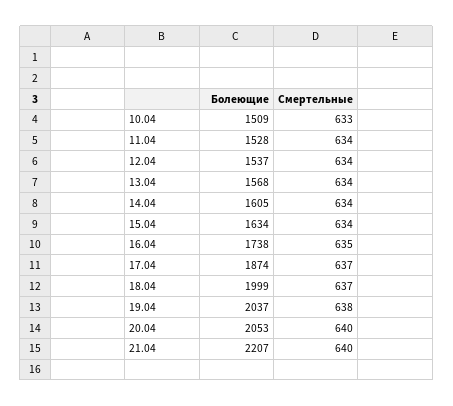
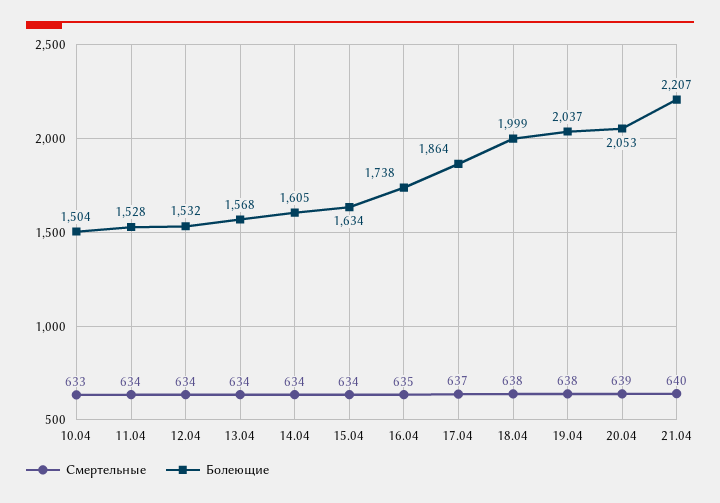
Болеющие, 10.04: 1509 -> 1504
Болеющие, 12.04: 1537 -> 1532
Болеющие, 17.04: 1874 -> 1864
Смертельные, 18.04: 637 -> 638
Смертельные, 20.04: 640 -> 639

